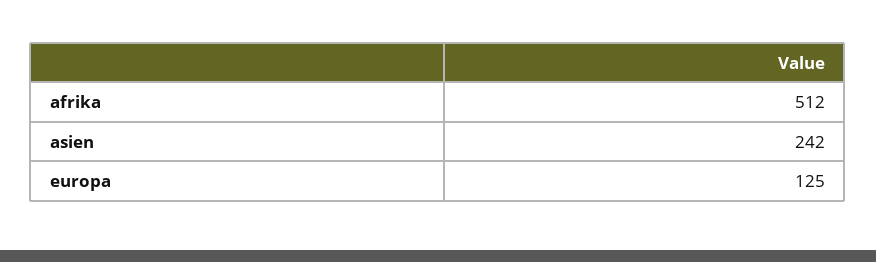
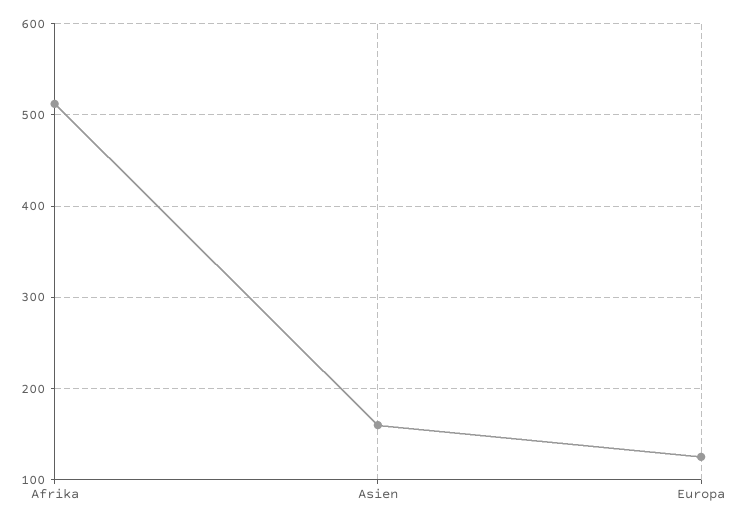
asien: 242 -> 160

